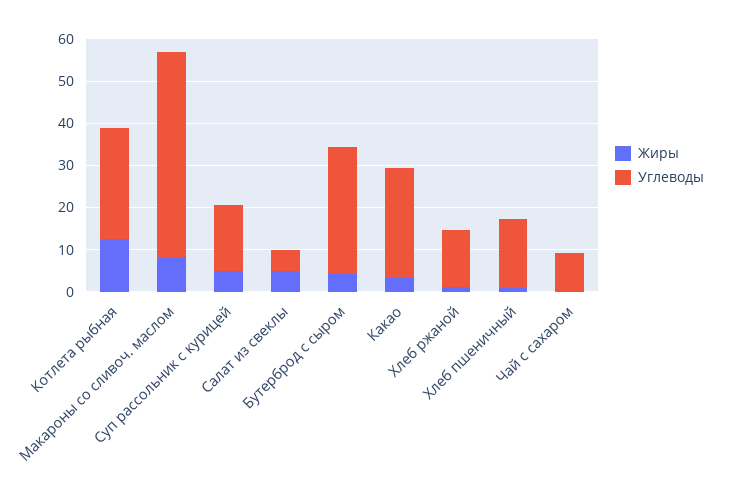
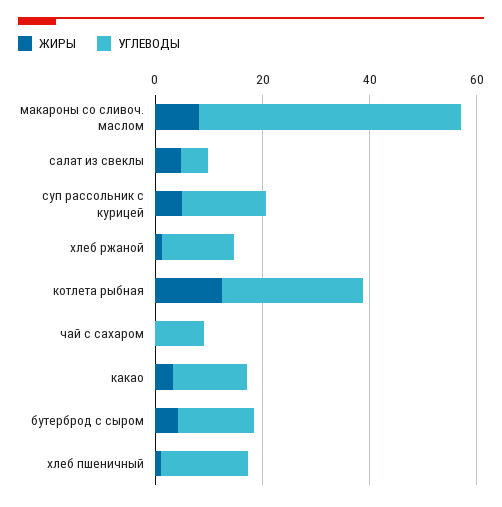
Углеводы, Бутерброд с сыром: 30 -> 15
Углеводы, Какао: 26 -> 15

